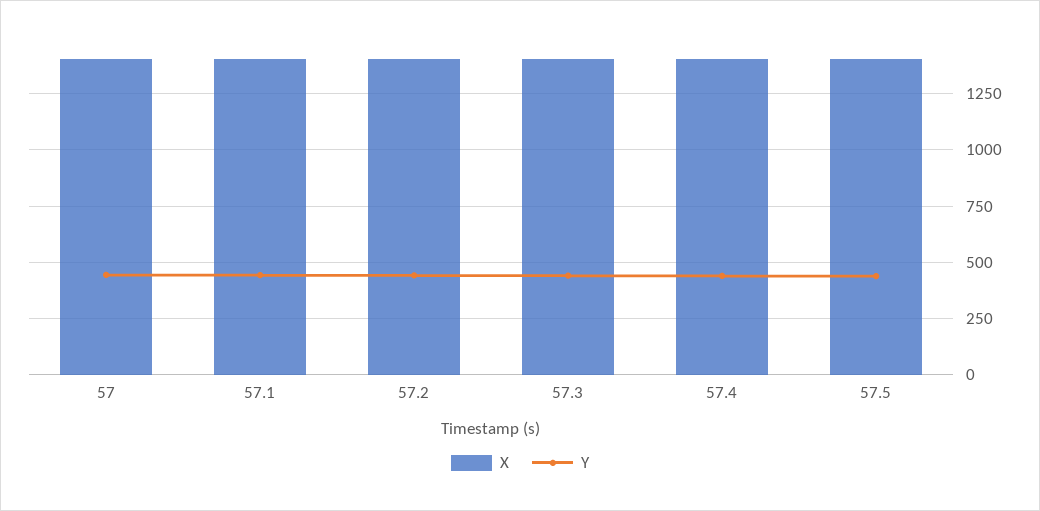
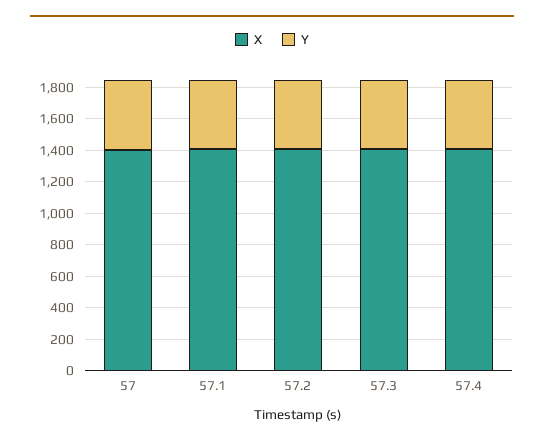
X, 57.5: 1400 -> none
Y, 57.5: 450 -> none

